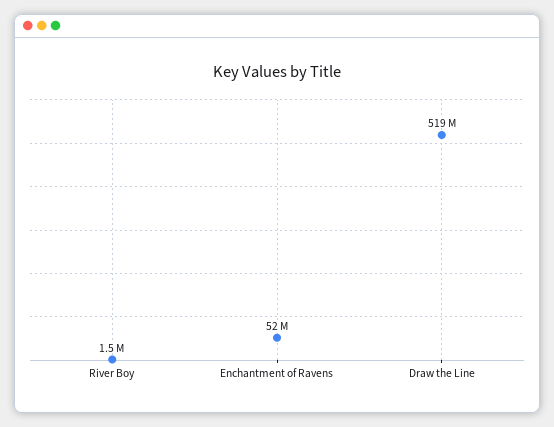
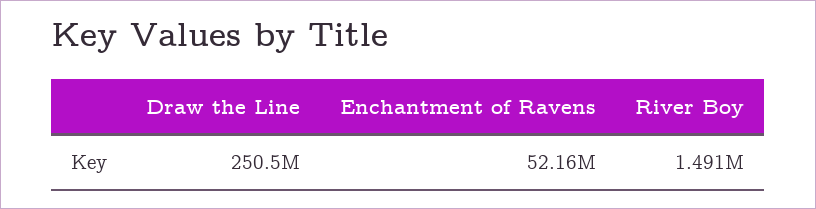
Draw the Line: 519000000 -> 250500000

